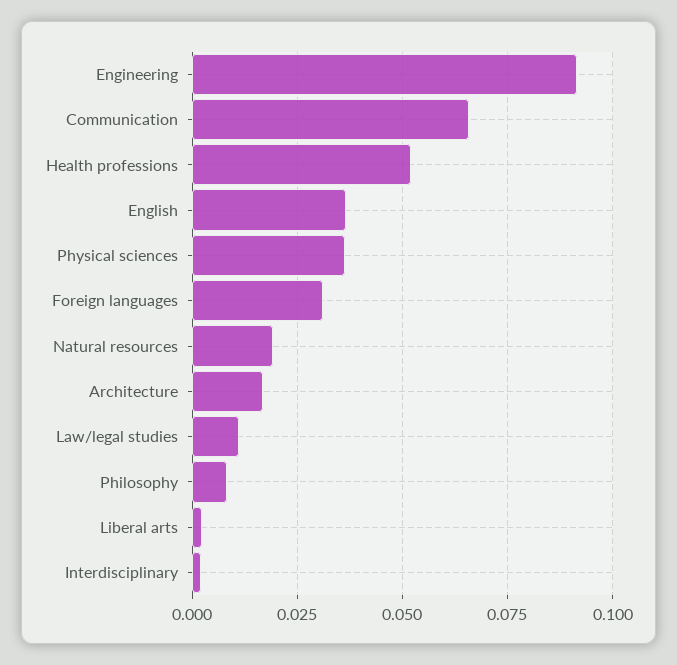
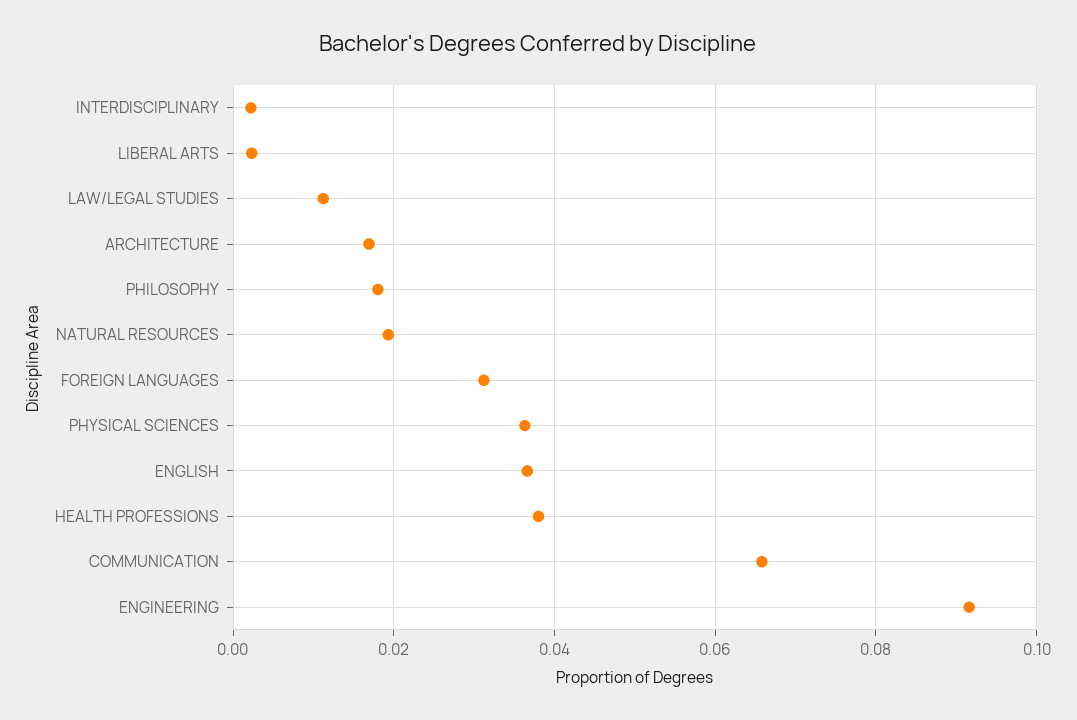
Health professions: 0.0525 -> 0.038
Philosophy: 0.0075 -> 0.018

